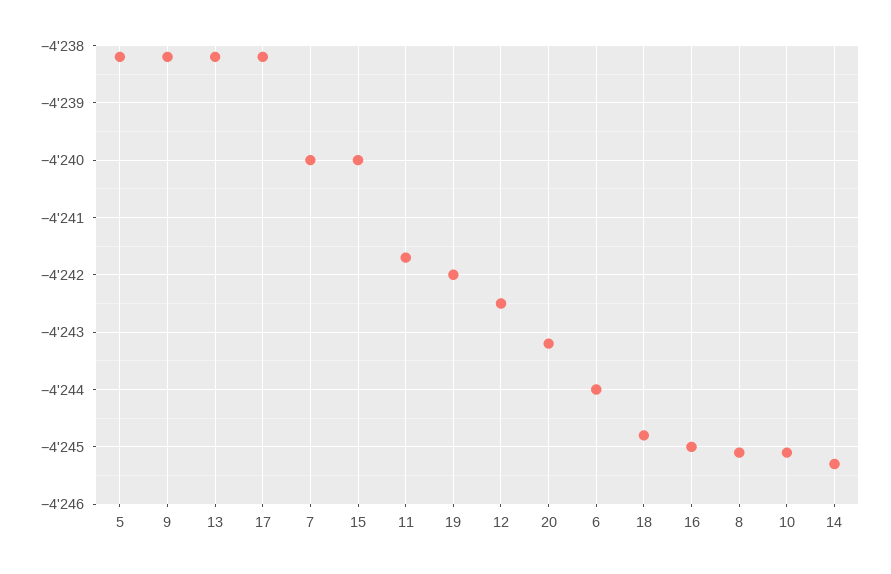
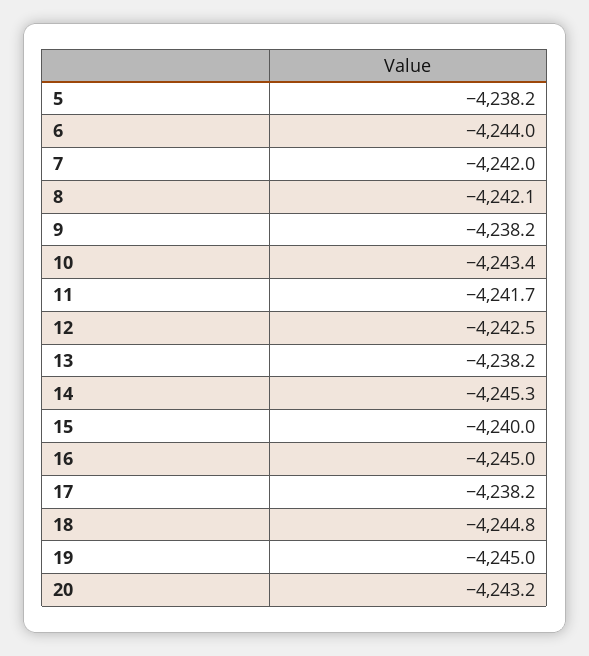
7: -4240 -> -4242
19: -4242 -> -4245
8: -4245 -> -4242.1
10: -4245 -> -4243.4

